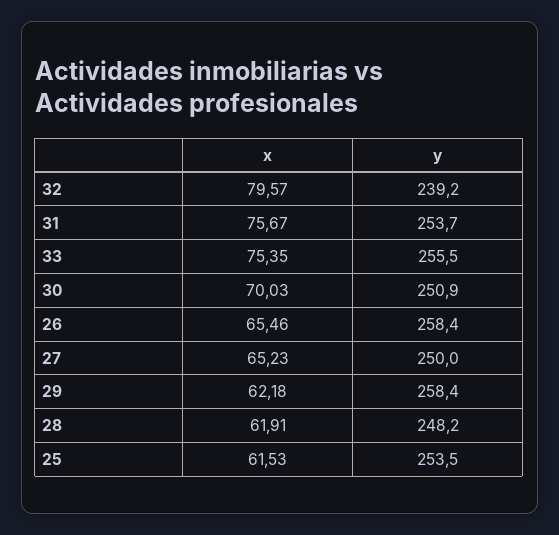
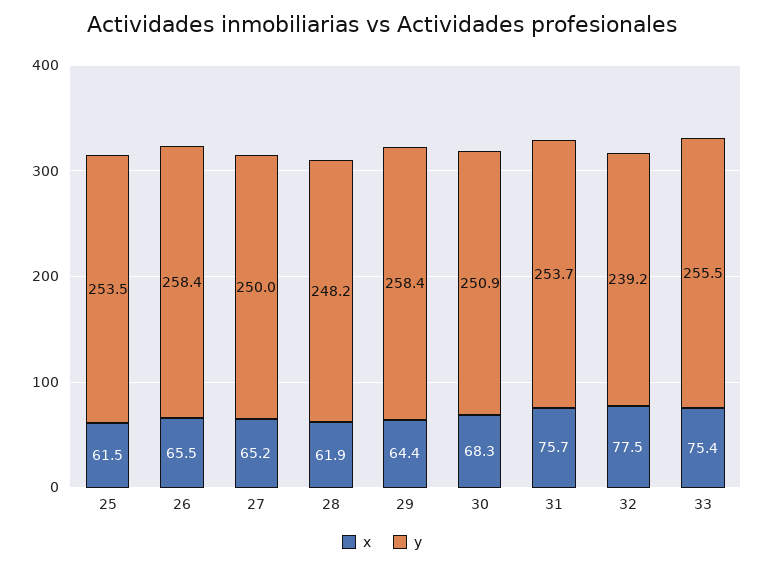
x, 32: 79.57 -> 77.5
x, 30: 70.03 -> 68.3
x, 29: 62.18 -> 64.4

